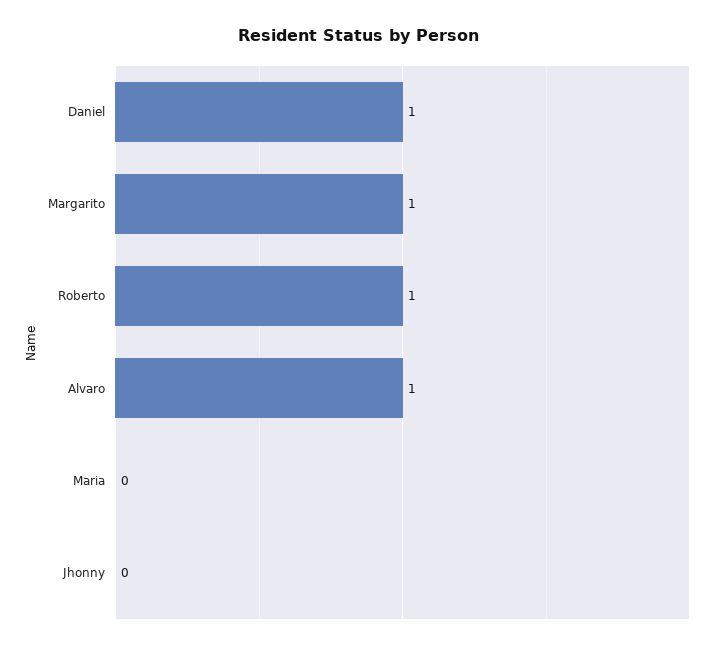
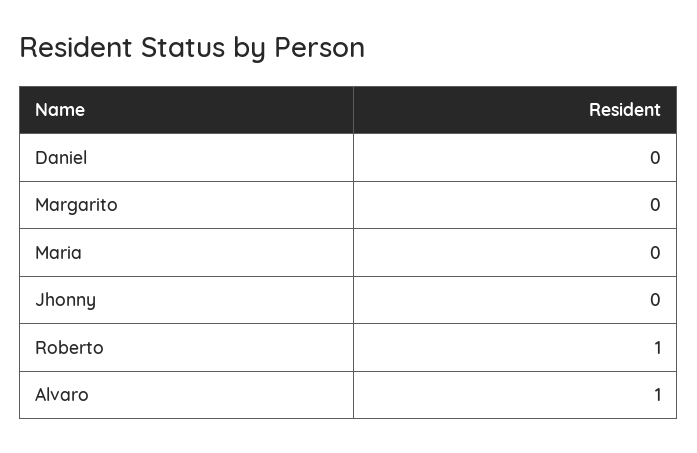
Daniel: 1 -> 0
Margarito: 1 -> 0

